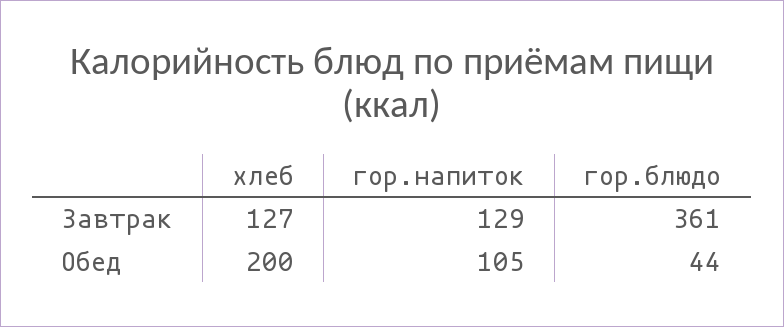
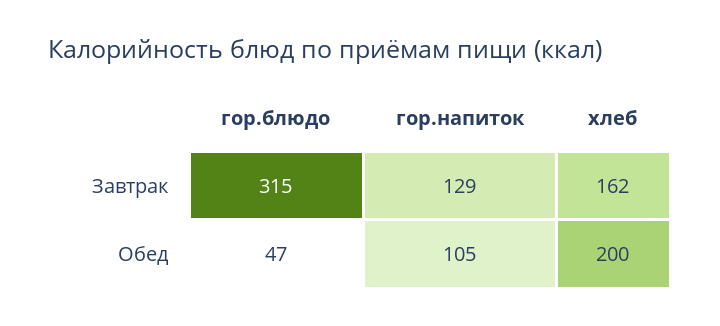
хлеб, Завтрак: 127 -> 162
гор.блюдо, Завтрак: 361 -> 315
гор.блюдо, Обед: 44 -> 47

